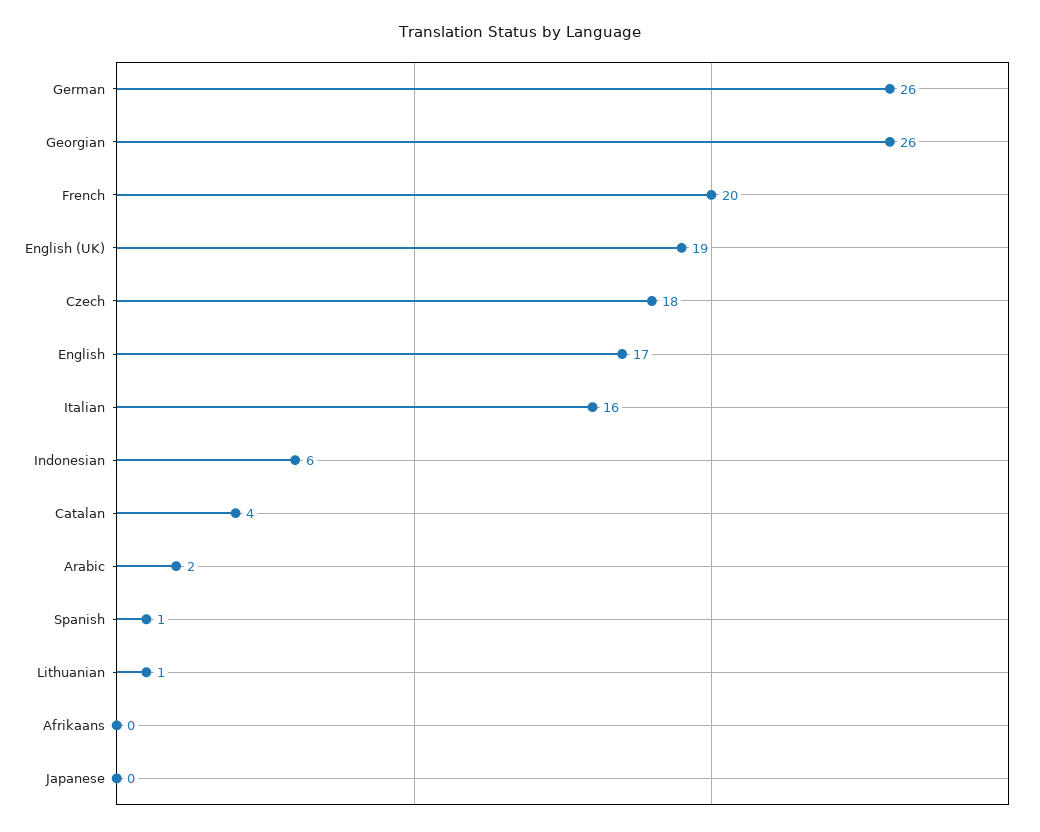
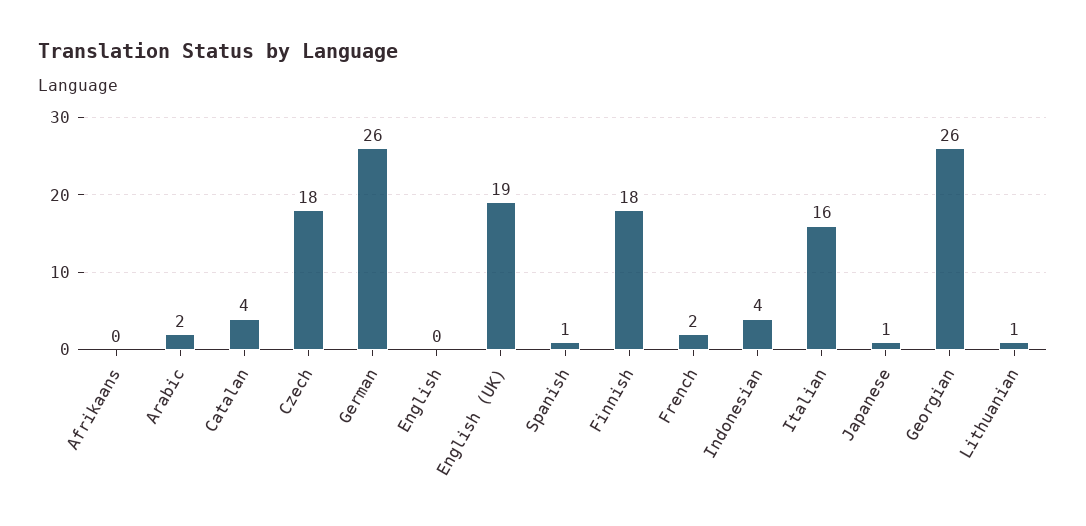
French: 20 -> 2
English: 17 -> 0
Indonesian: 6 -> 4
Japanese: 0 -> 1
Finnish: none -> 18

